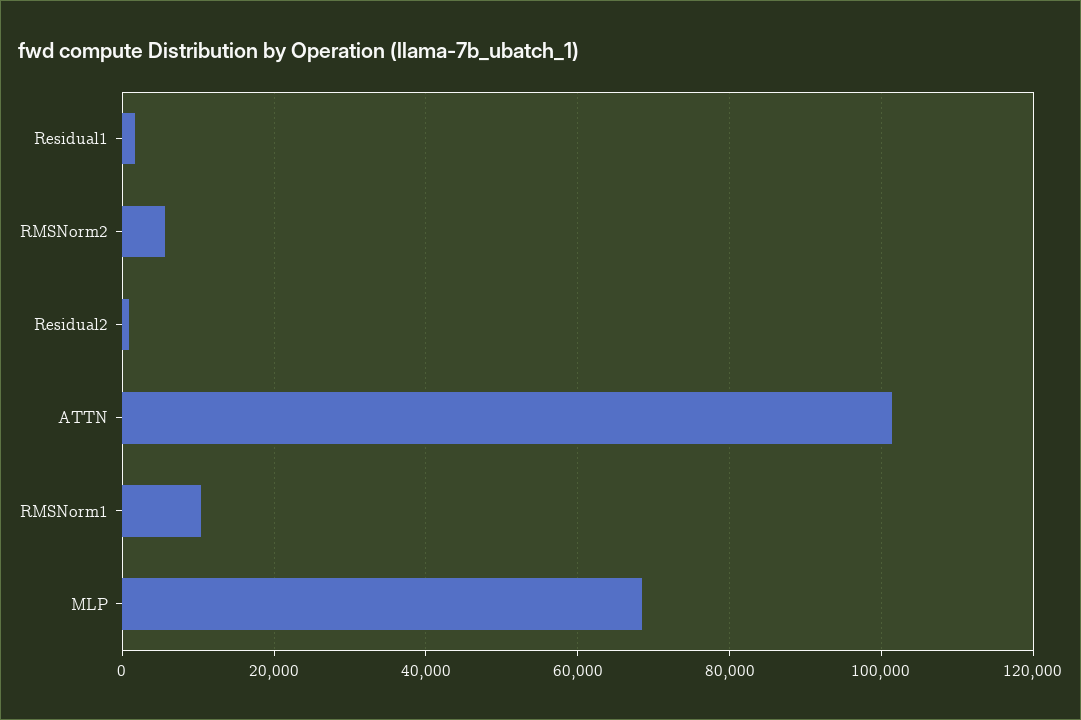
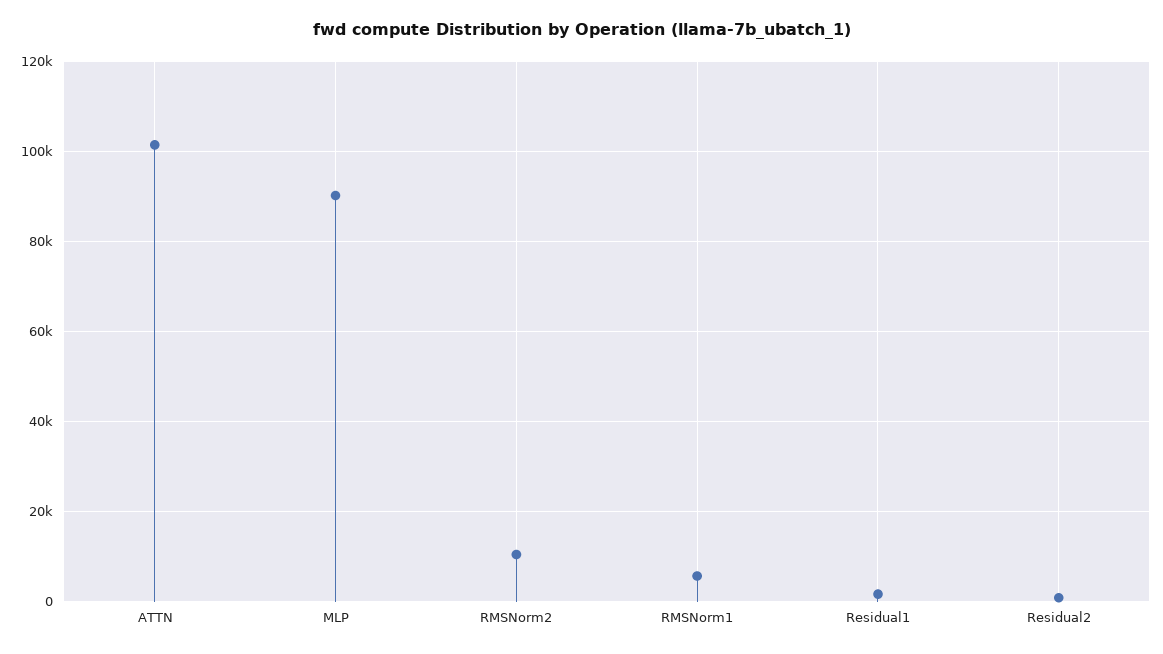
RMSNorm2: 6000 -> 10000
RMSNorm1: 10000 -> 6000
MLP: 68000 -> 90000

